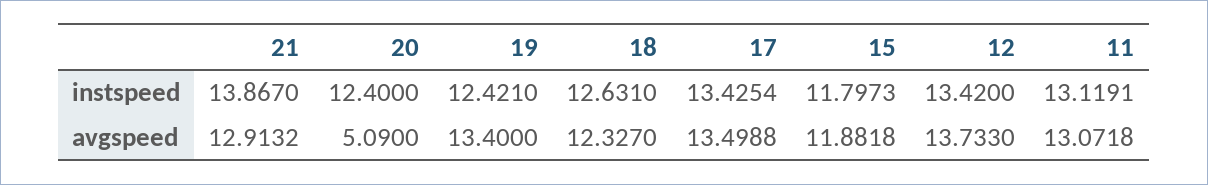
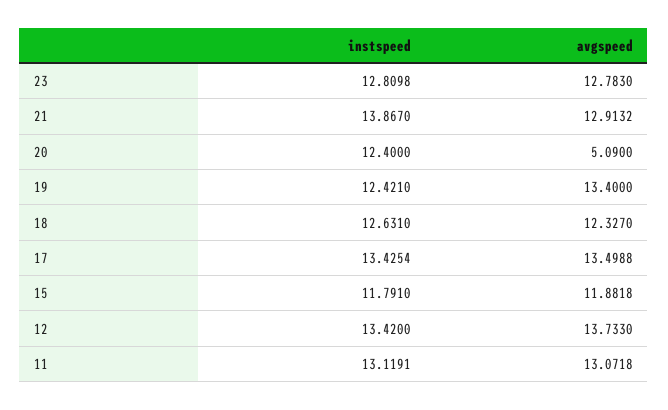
15, instspeed: 11.7973 -> 11.791
23, instspeed: none -> 12.8098
23, avgspeed: none -> 12.783

